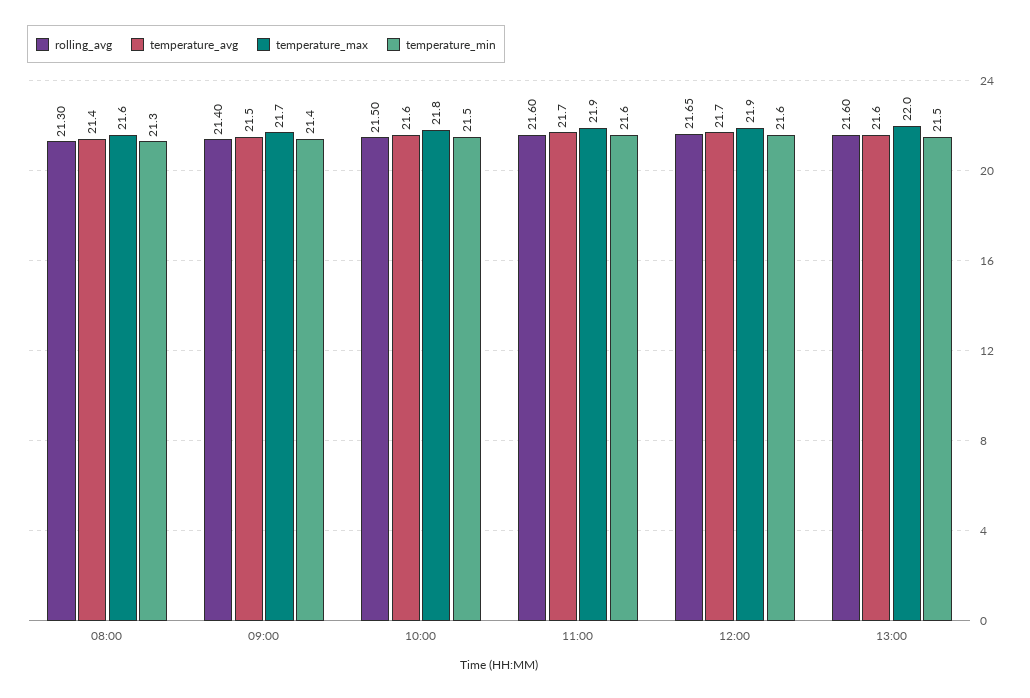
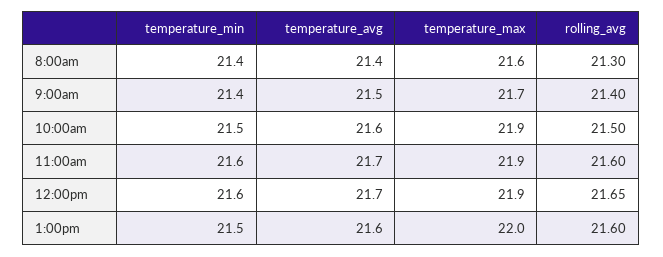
temperature_min, 08:00: 21.3 -> 21.4
temperature_max, 10:00: 21.8 -> 21.9

